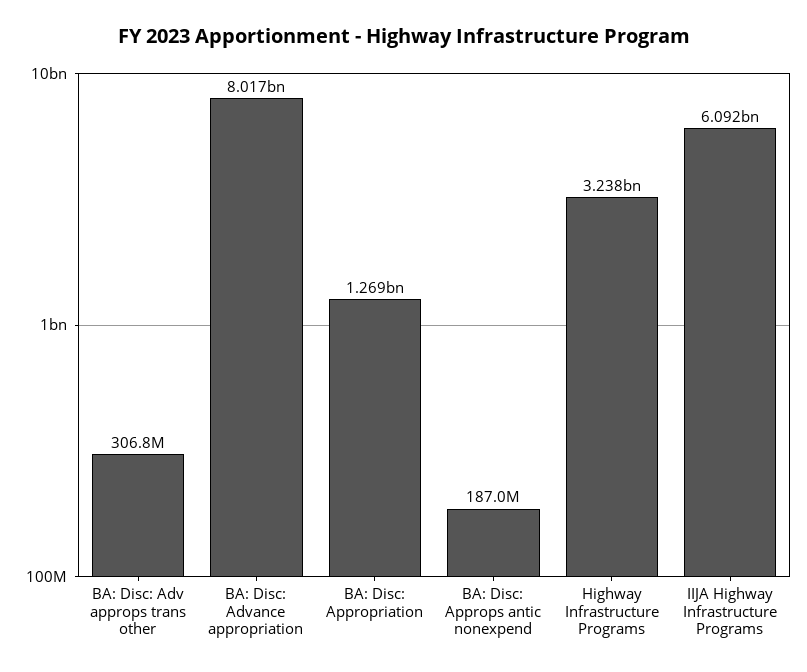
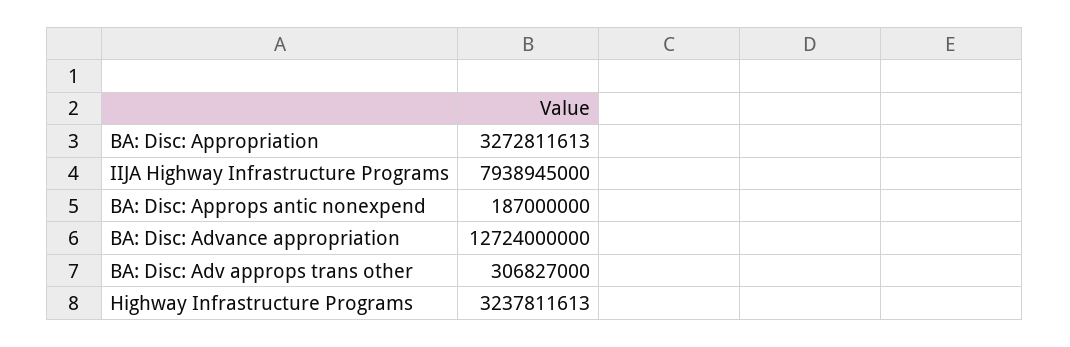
BA: Disc: Advance appropriation: 8017000000 -> 12724000000
BA: Disc: Appropriation: 1269000000 -> 3272811613
IIJA Highway Infrastructure Programs: 6092000000 -> 7938945000

